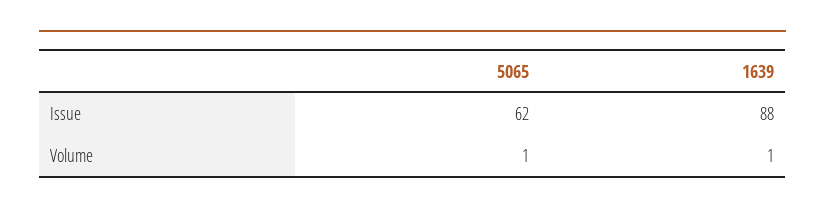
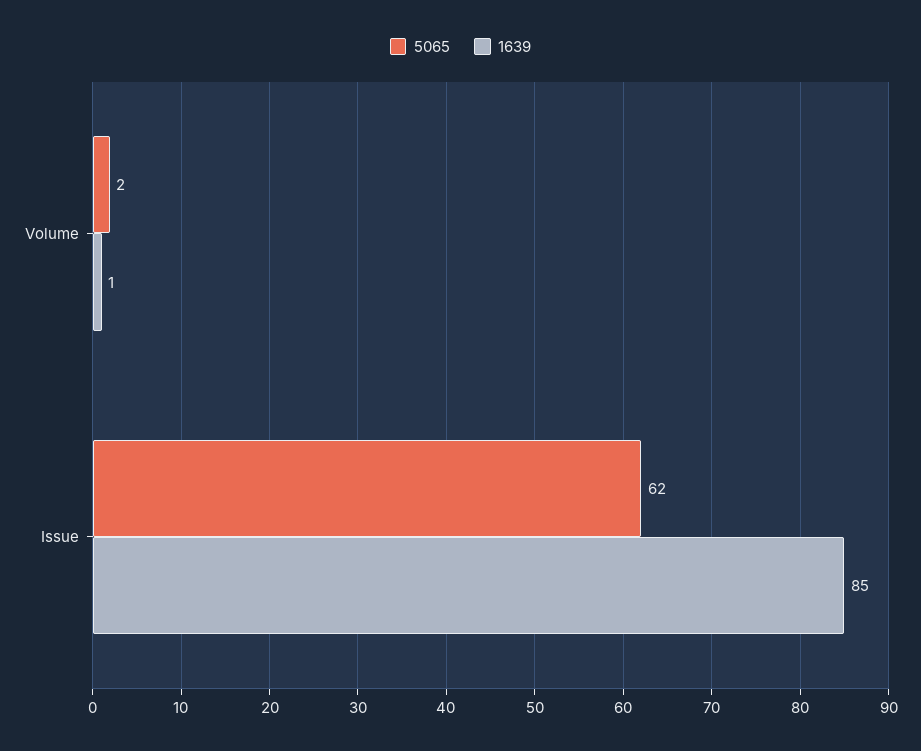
1639, Issue: 88 -> 85
5065, Volume: 1 -> 2

